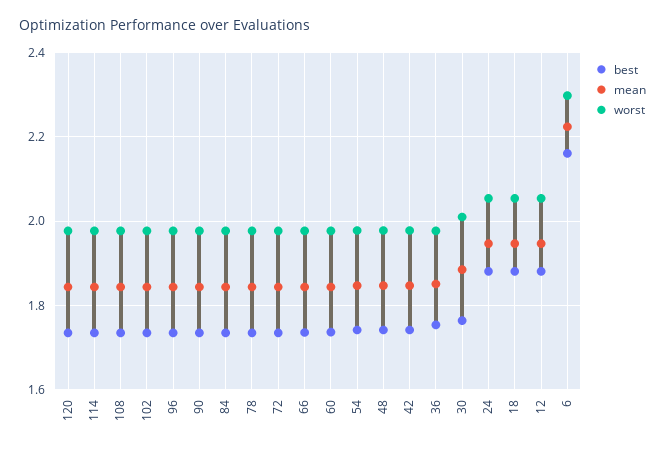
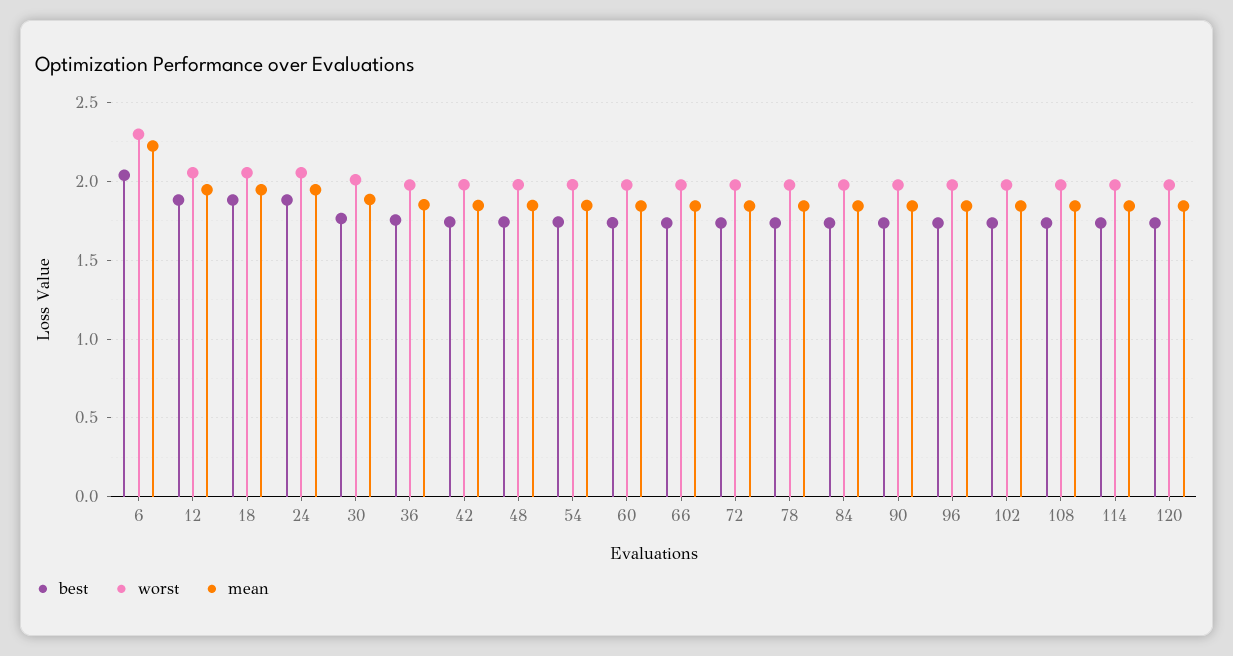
best, 6: 2.16 -> 2.05

